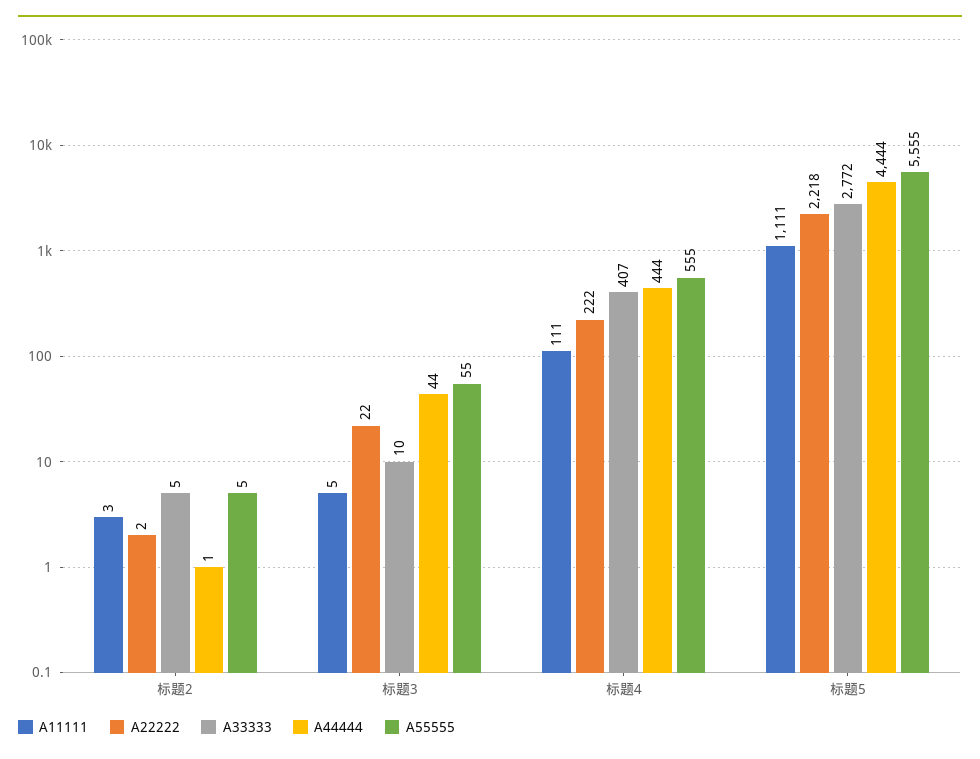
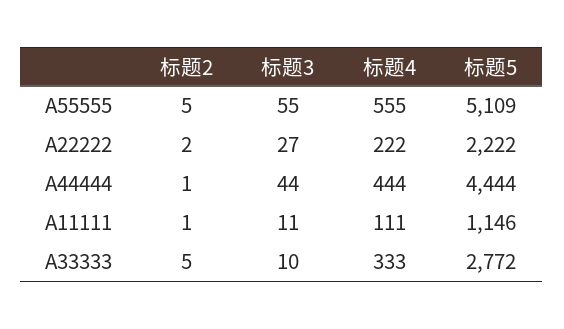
A11111, 标题2: 3 -> 1
A11111, 标题3: 5 -> 11
A22222, 标题3: 22 -> 27
A33333, 标题4: 407 -> 333
A11111, 标题5: 1111 -> 1146
A22222, 标题5: 2218 -> 2222
A55555, 标题5: 5555 -> 5109

